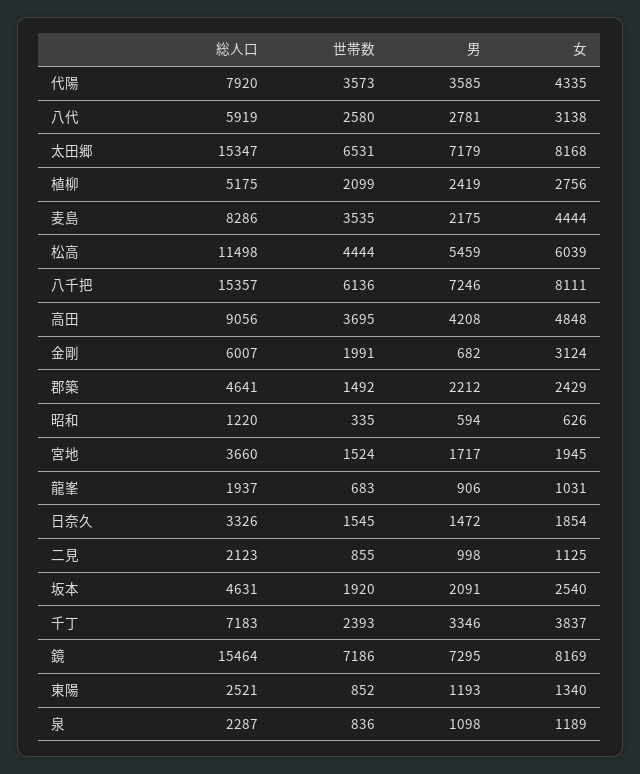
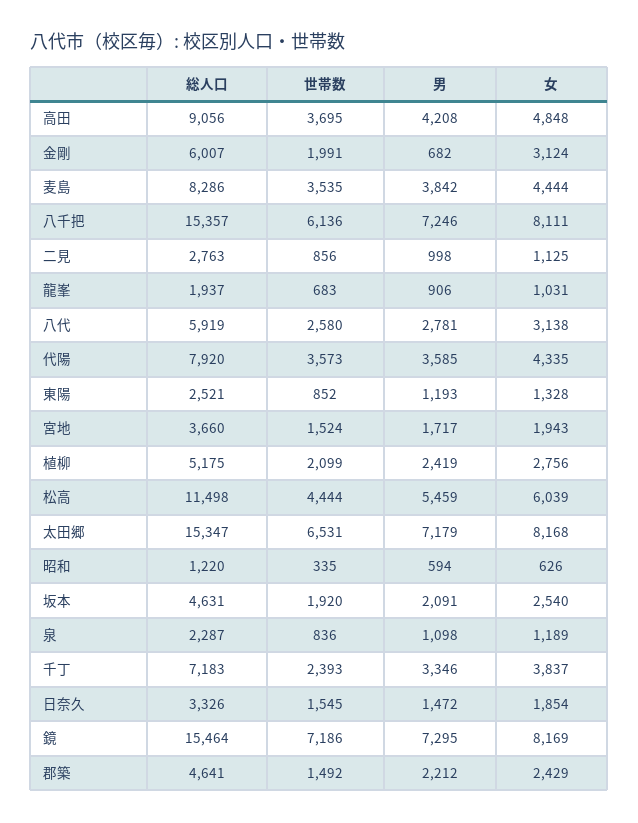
男, 麦島: 2175 -> 3842
女, 宮地: 1945 -> 1943
総人口, 二見: 2123 -> 2763
世帯数, 二見: 855 -> 856
女, 東陽: 1340 -> 1328

